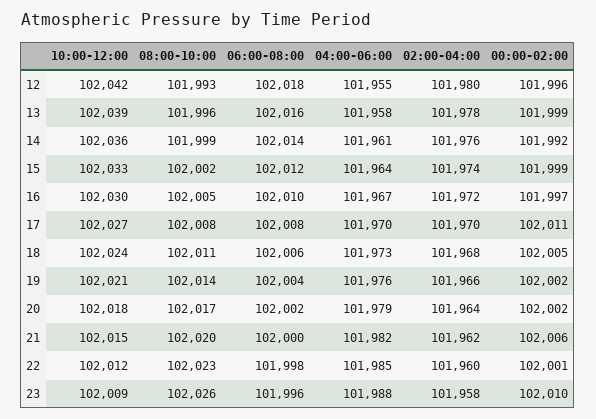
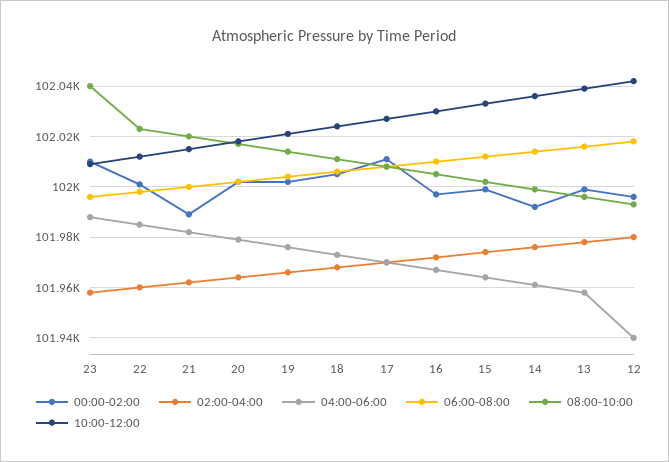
04:00-06:00, 12: 101955 -> 101940
00:00-02:00, 21: 102006 -> 101990
08:00-10:00, 23: 102026 -> 102040

